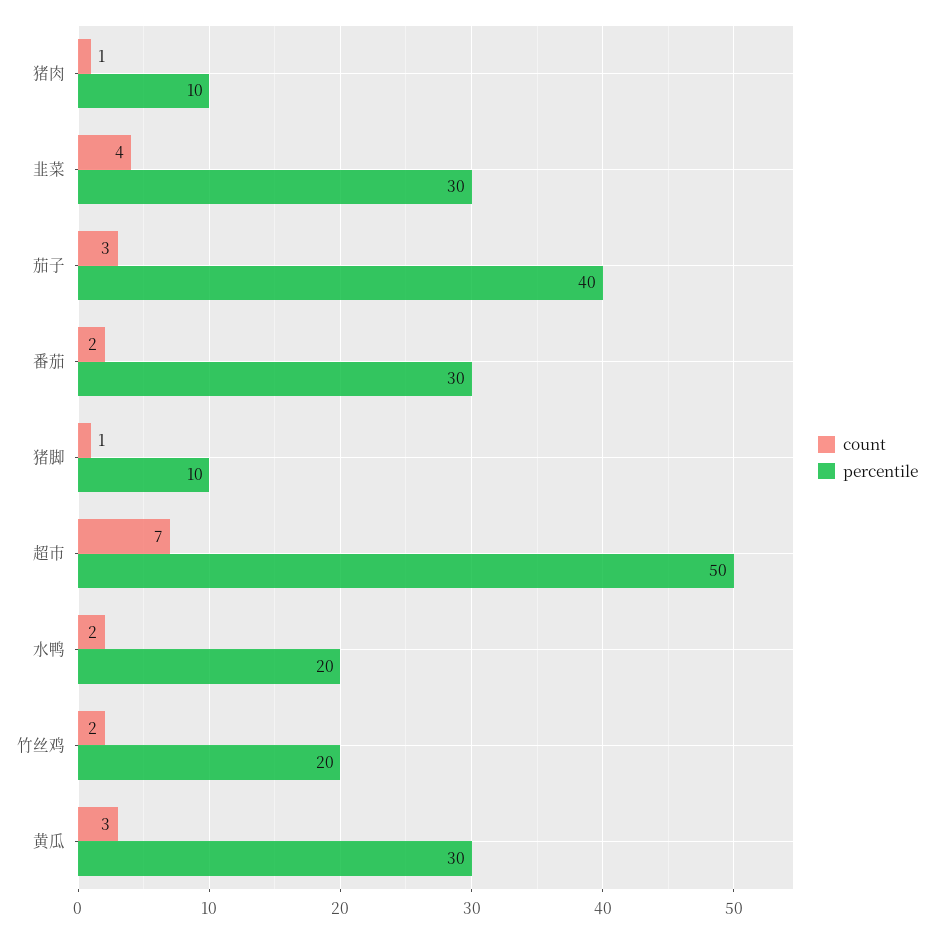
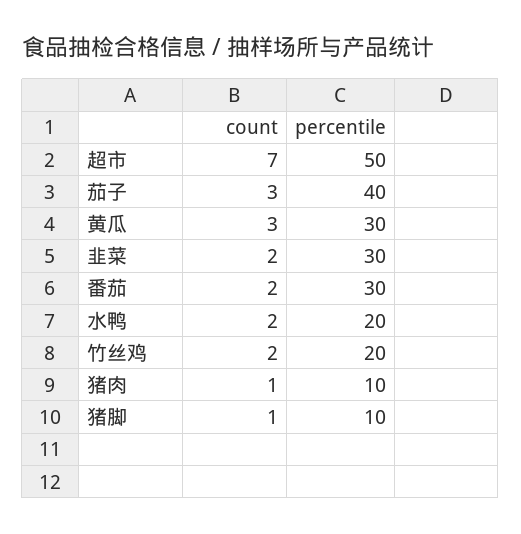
count, 韭菜: 4 -> 2

